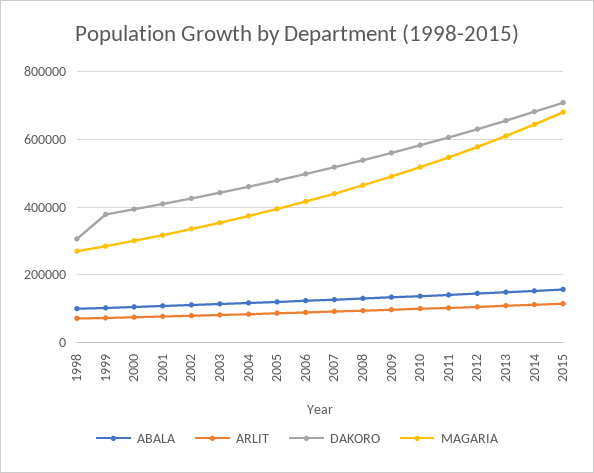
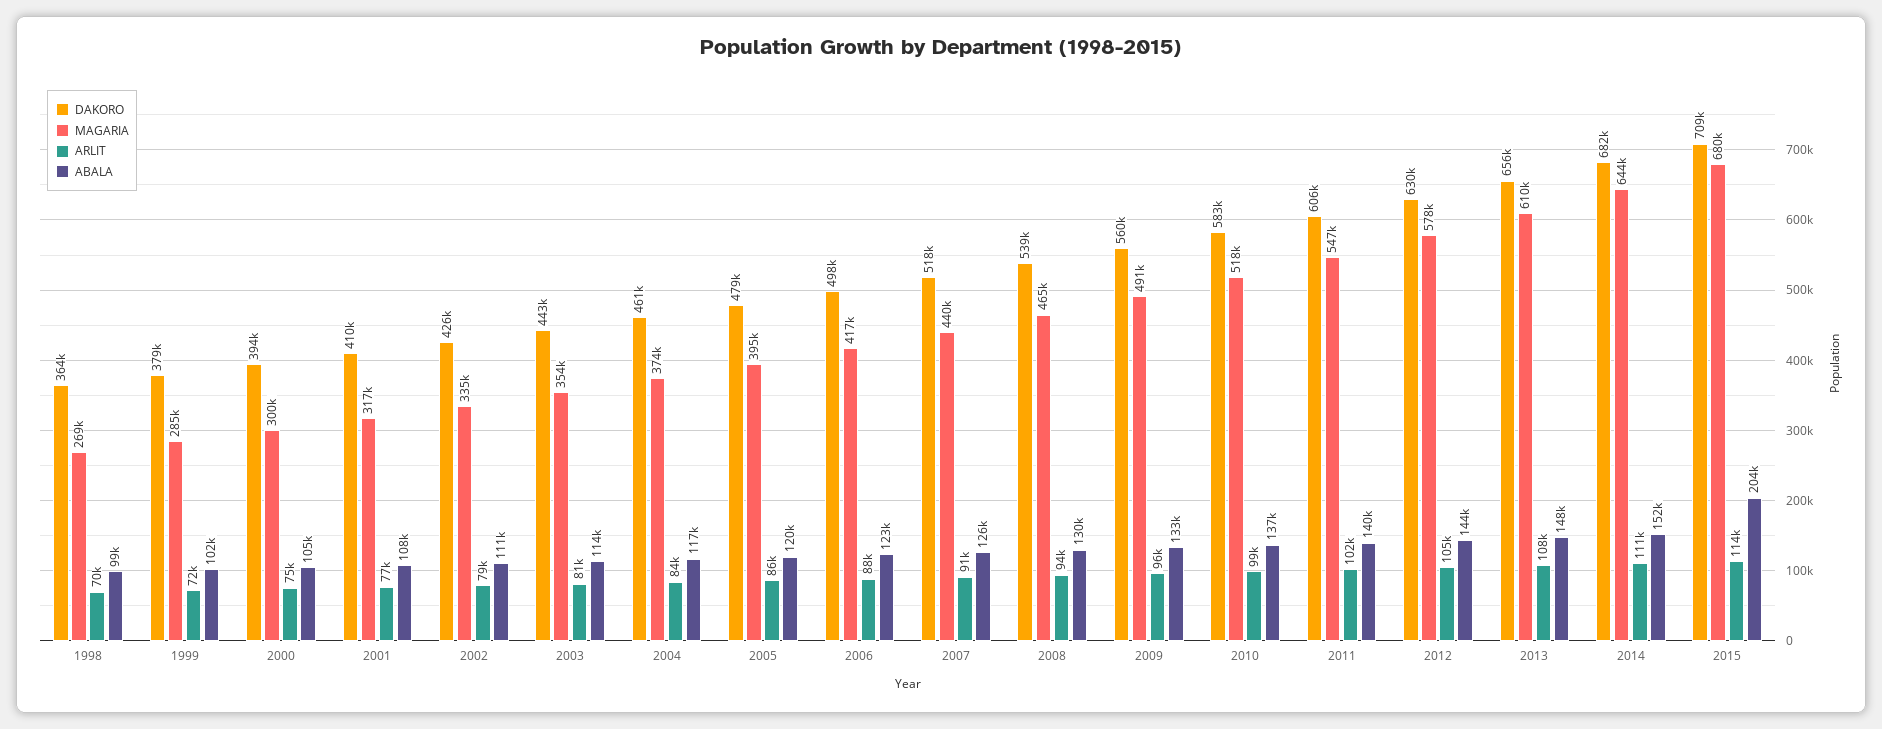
DAKORO, 1998: 300000 -> 364000
ABALA, 2015: 160000 -> 204000

